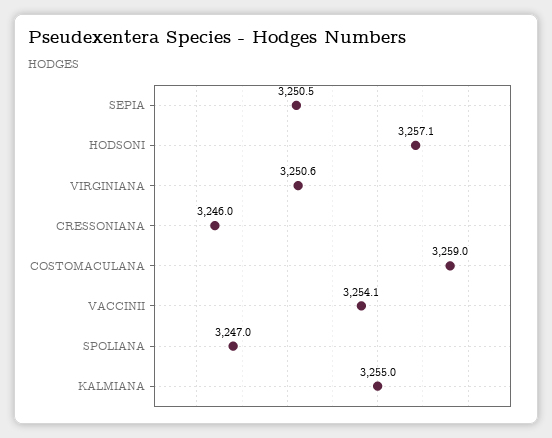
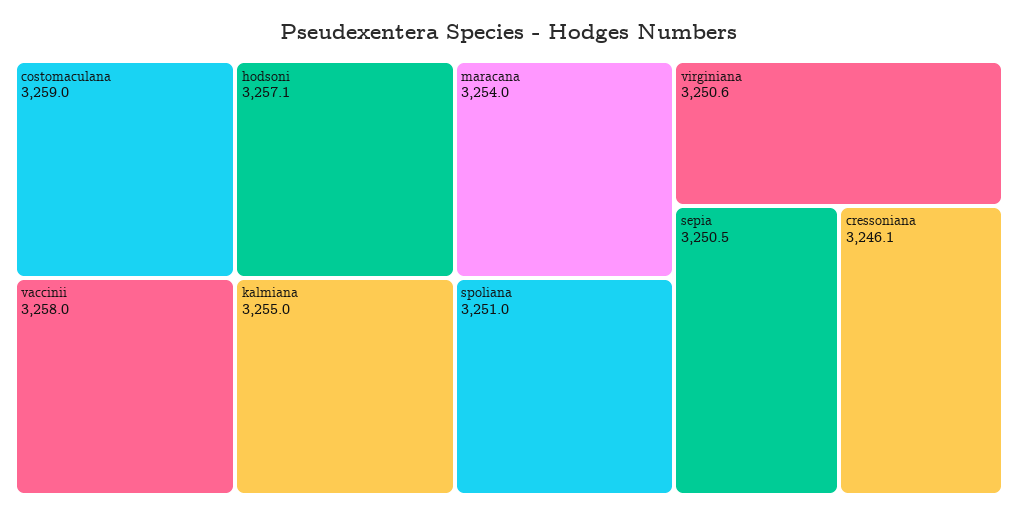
CRESSONIANA: 3246 -> 3246.1
VACCINII: 3254.1 -> 3258
SPOLIANA: 3247 -> 3251
maracana: none -> 3254

